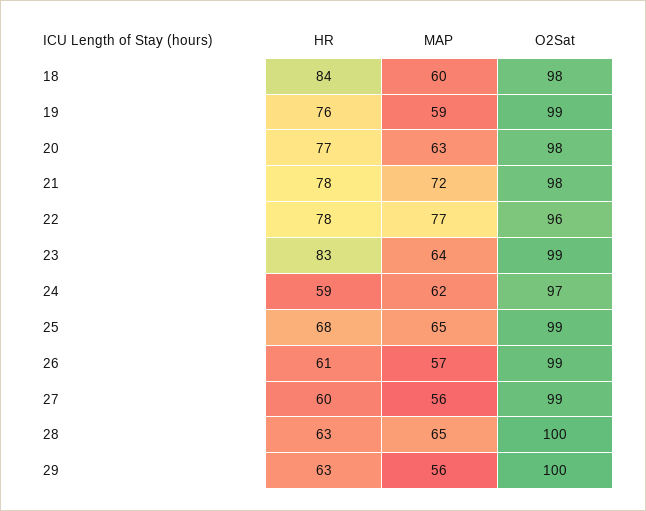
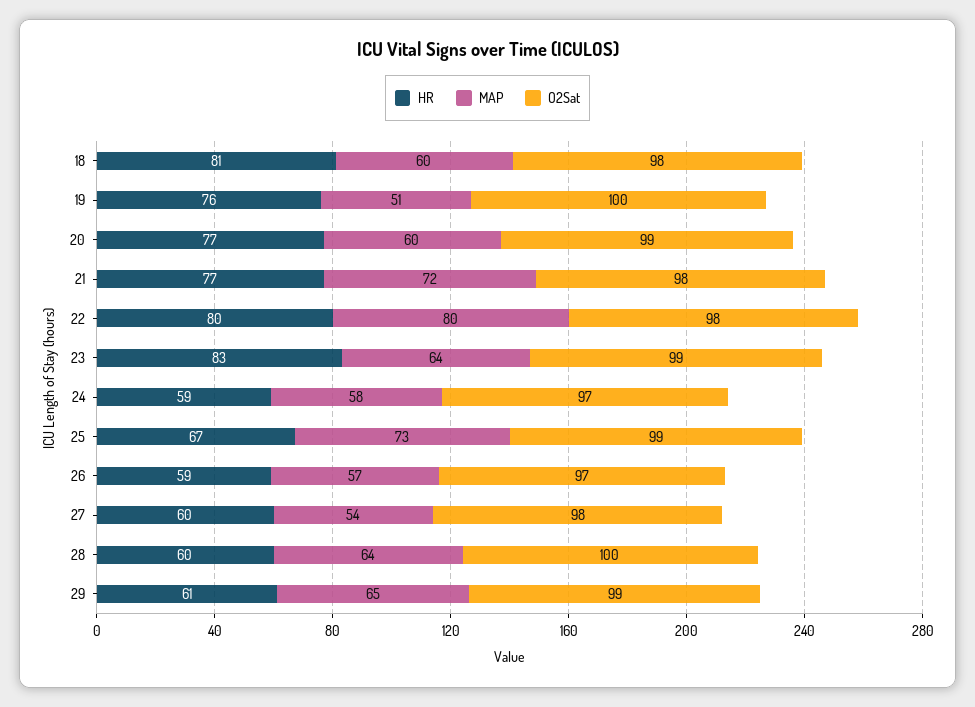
HR, 18: 84 -> 81
MAP, 19: 59 -> 51
O2Sat, 19: 99 -> 100
MAP, 20: 63 -> 60
O2Sat, 20: 98 -> 99
HR, 21: 78 -> 77
HR, 22: 78 -> 80
MAP, 22: 77 -> 80
O2Sat, 22: 96 -> 98
MAP, 24: 62 -> 58
HR, 25: 68 -> 67
MAP, 25: 65 -> 73
HR, 26: 61 -> 59
O2Sat, 26: 99 -> 97
MAP, 27: 56 -> 54
O2Sat, 27: 99 -> 98
HR, 28: 63 -> 60
MAP, 28: 65 -> 64
HR, 29: 63 -> 61
MAP, 29: 56 -> 65
O2Sat, 29: 100 -> 99

